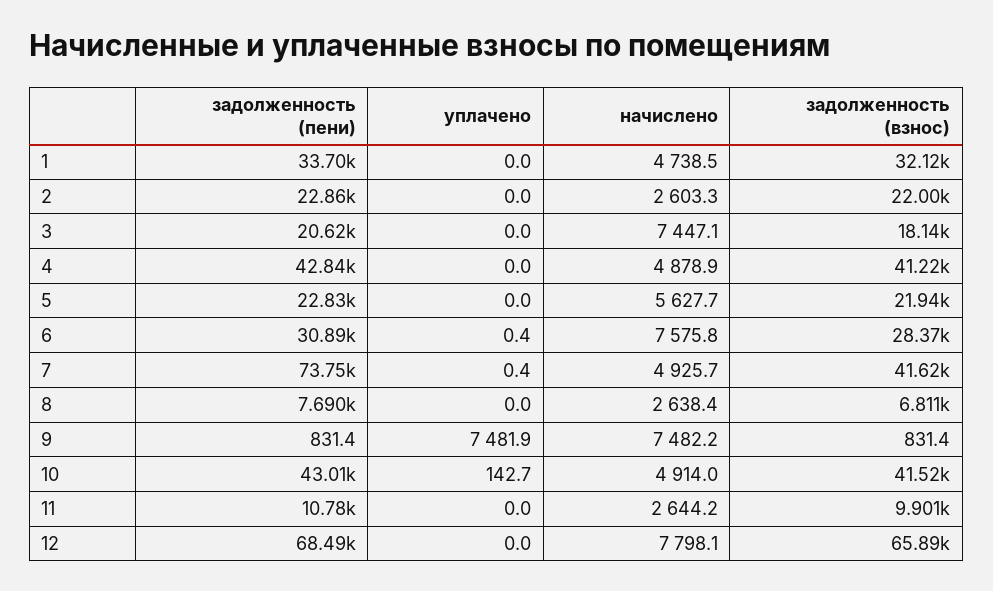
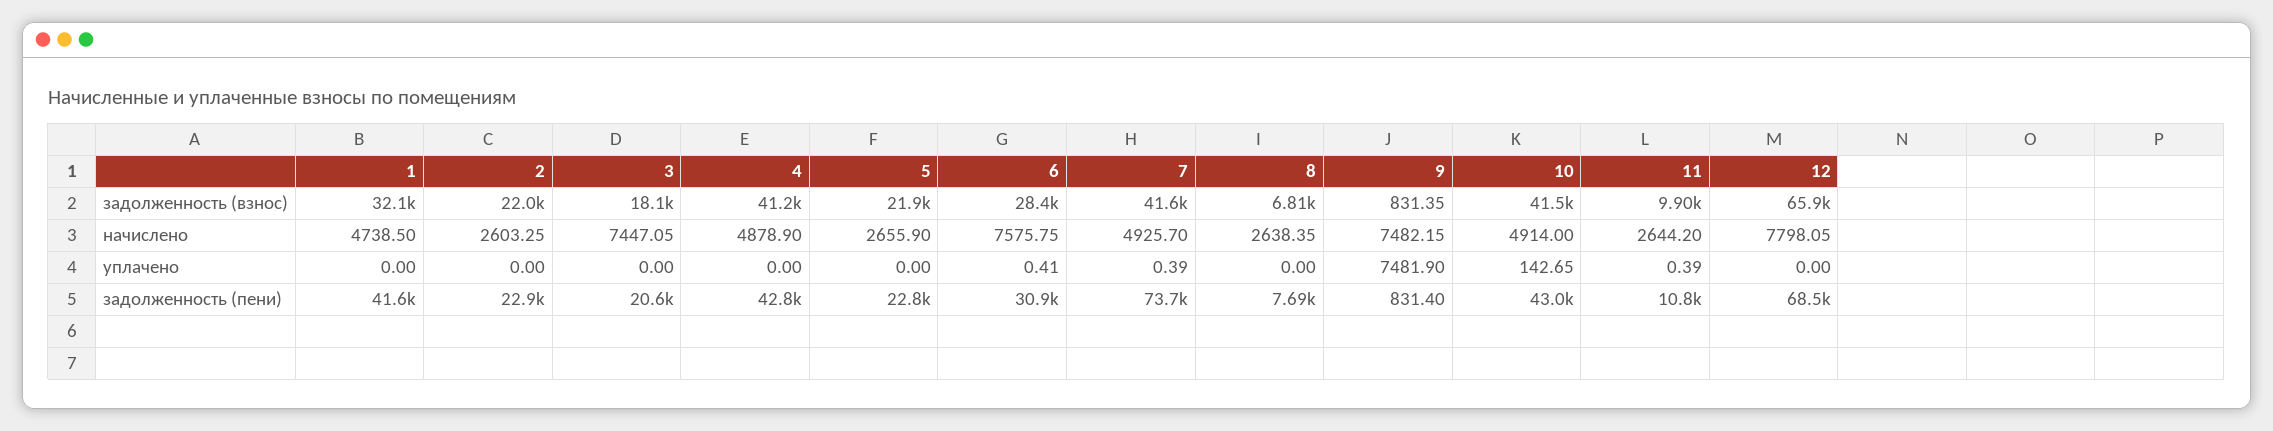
задолженность (пени), 1: 33700 -> 41600
начислено, 5: 5627.7 -> 2655.9
уплачено, 11: 0 -> 0.39

